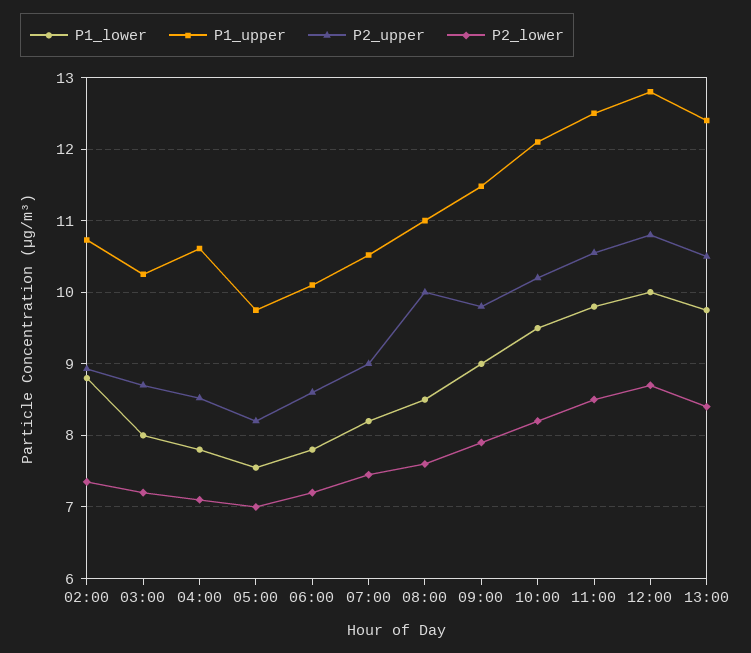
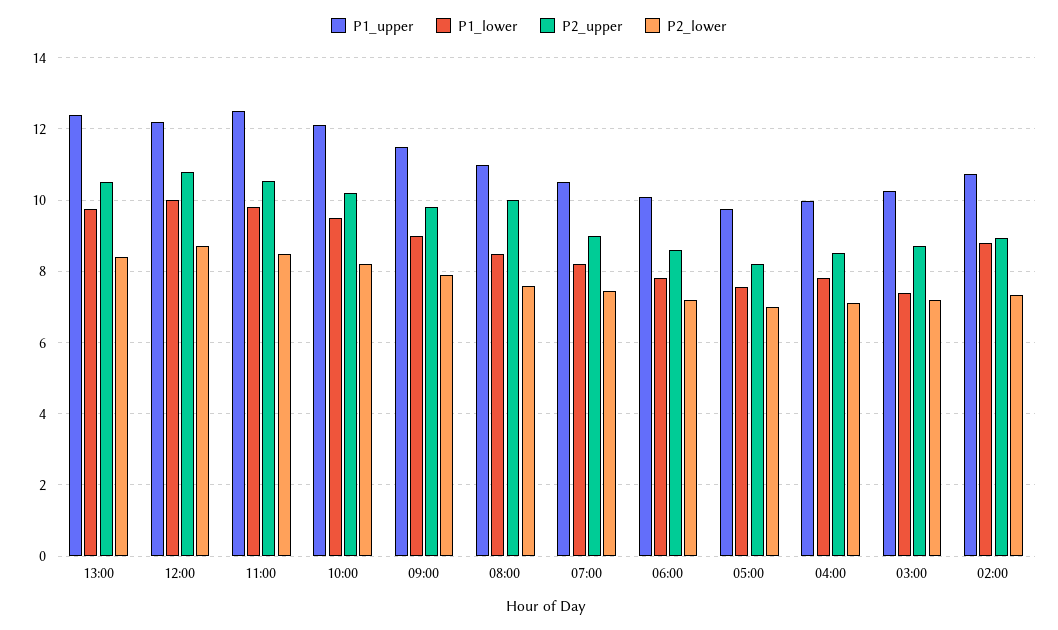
P1_lower, 03:00: 8 -> 7.4
P1_upper, 04:00: 10.6 -> 10
P1_upper, 12:00: 12.8 -> 12.2

